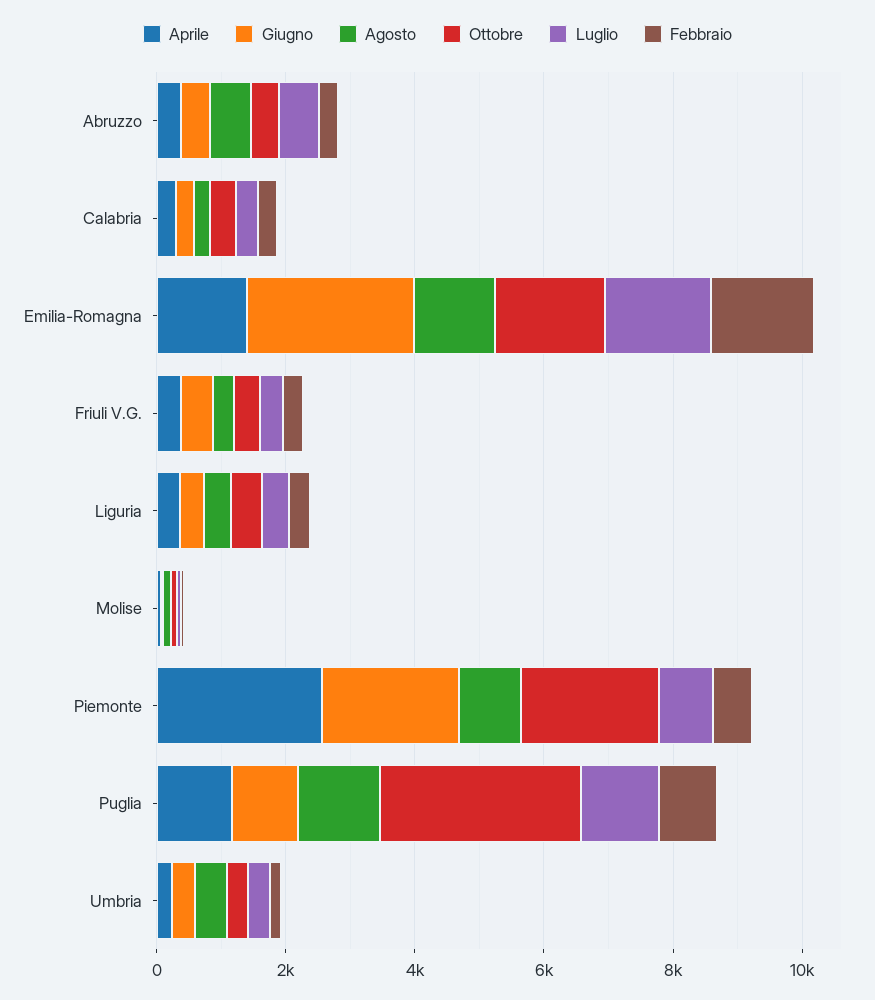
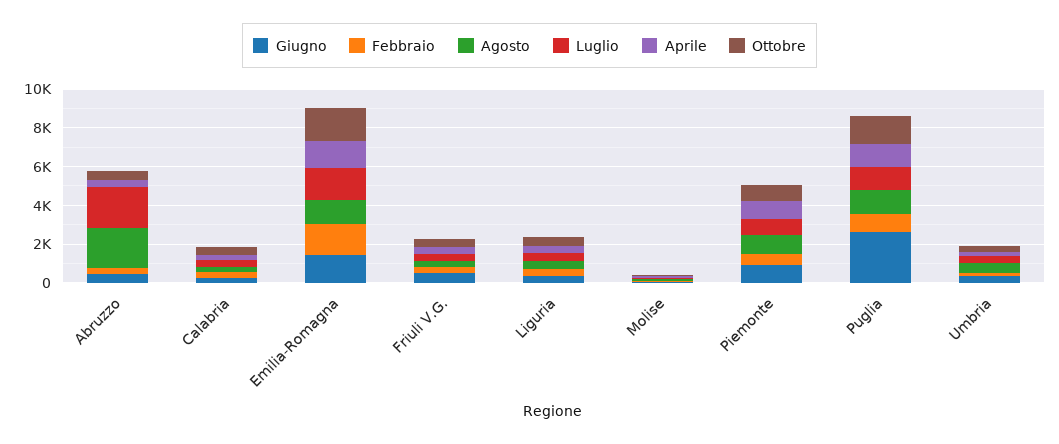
Agosto, Abruzzo: 500 -> 2000
Luglio, Abruzzo: 500 -> 2000
Giugno, Emilia-Romagna: 2500 -> 1500
Aprile, Piemonte: 2500 -> 1000
Giugno, Piemonte: 2000 -> 1000
Ottobre, Piemonte: 2000 -> 1000
Giugno, Puglia: 1000 -> 2500
Ottobre, Puglia: 3000 -> 1500

